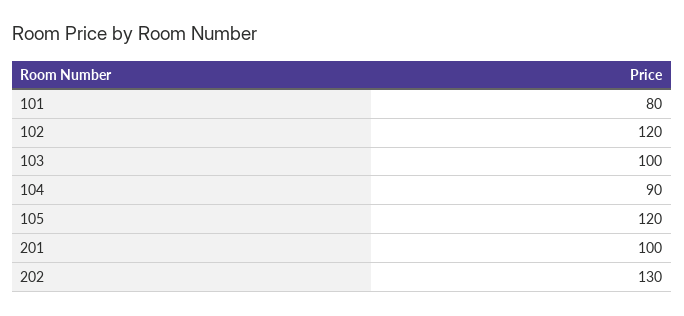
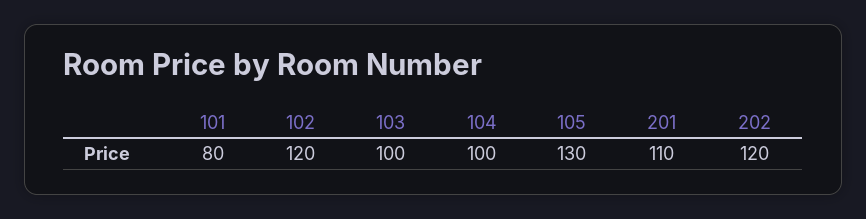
104: 90 -> 100
105: 120 -> 130
201: 100 -> 110
202: 130 -> 120

